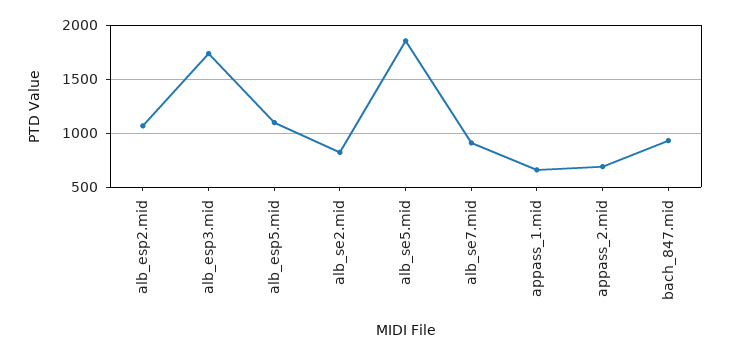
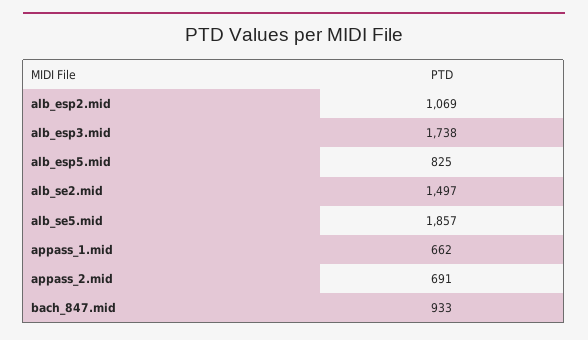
alb_esp5.mid: 1100 -> 825
alb_se2.mid: 800 -> 1497
alb_se7.mid: 900 -> none

